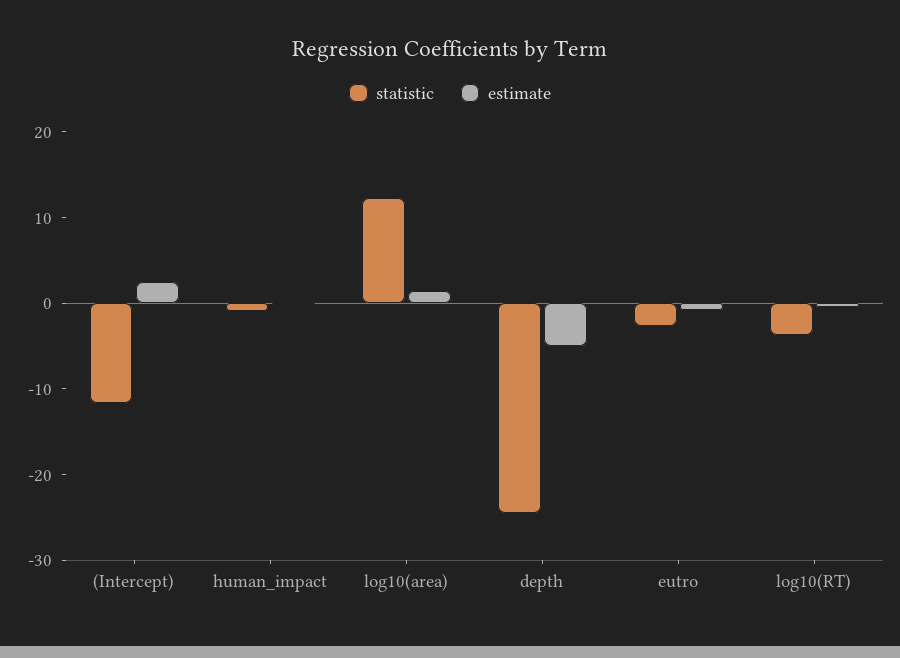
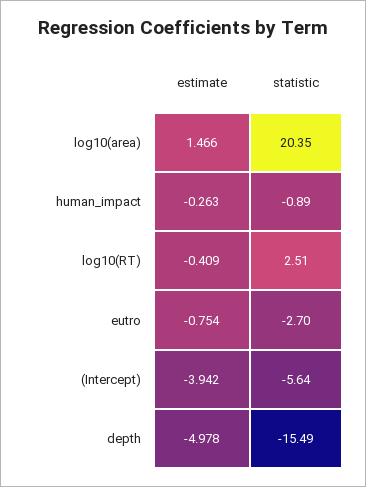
statistic, (Intercept): -12 -> -5.64
estimate, (Intercept): 2 -> -3.942
statistic, log10(area): 12 -> 20.35
statistic, depth: -24 -> -15.49
statistic, log10(RT): -4 -> 2.51

